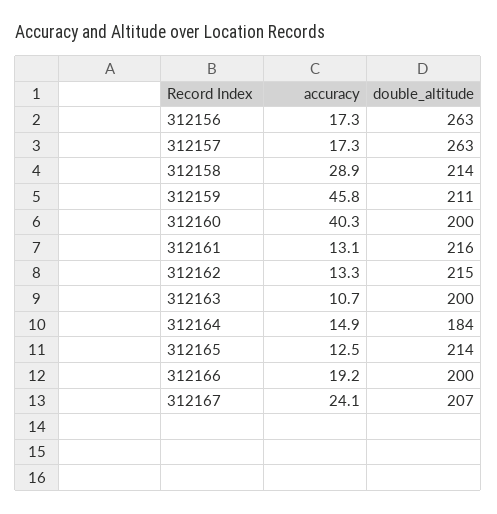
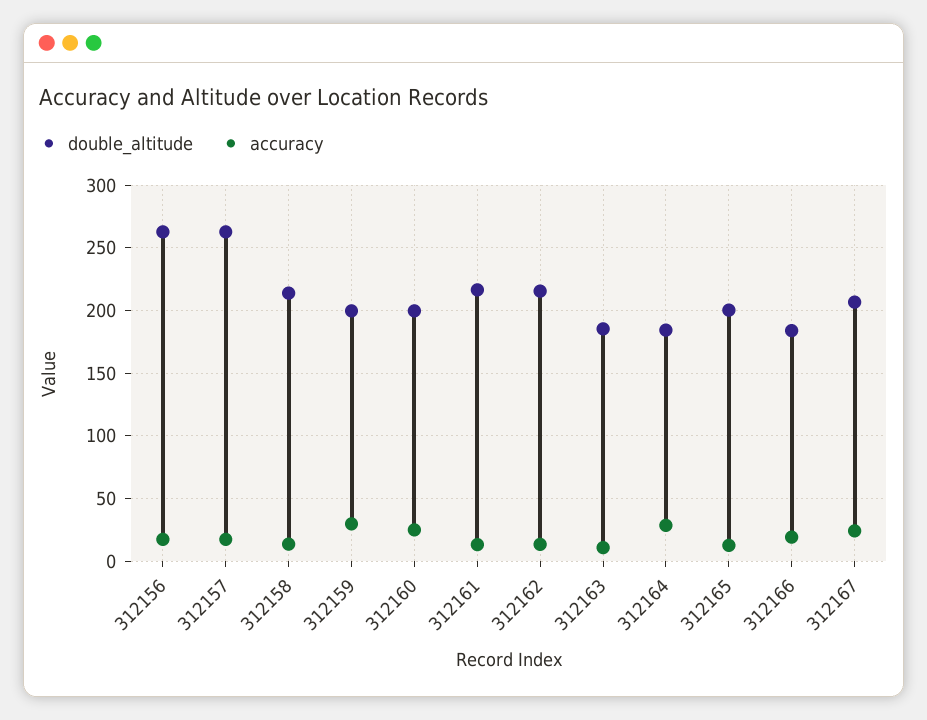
accuracy, 312158: 28.9 -> 15
accuracy, 312159: 45.8 -> 30
double_altitude, 312159: 211 -> 200
accuracy, 312160: 40.3 -> 25
double_altitude, 312163: 200 -> 185
accuracy, 312164: 14.9 -> 30
double_altitude, 312165: 214 -> 200
double_altitude, 312166: 200 -> 185

